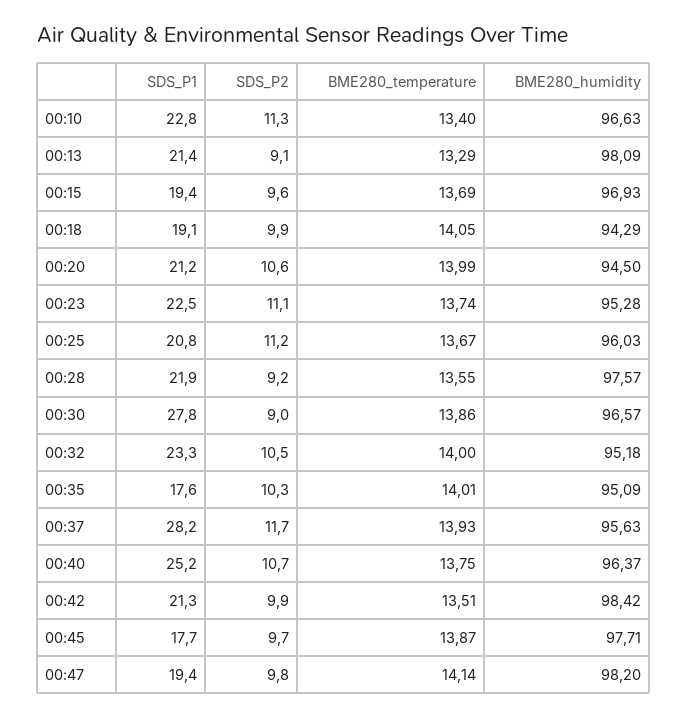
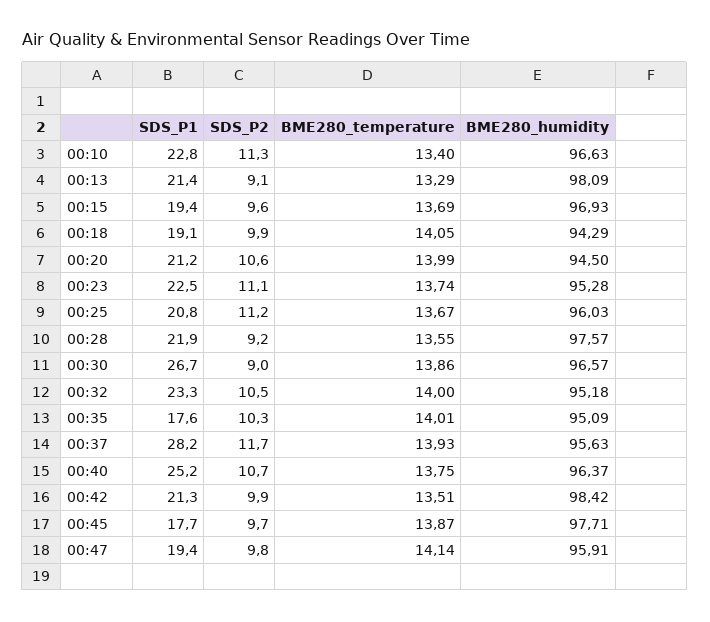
SDS_P1, 00:30: 27.8 -> 26.7
BME280_humidity, 00:47: 98.2 -> 95.91

